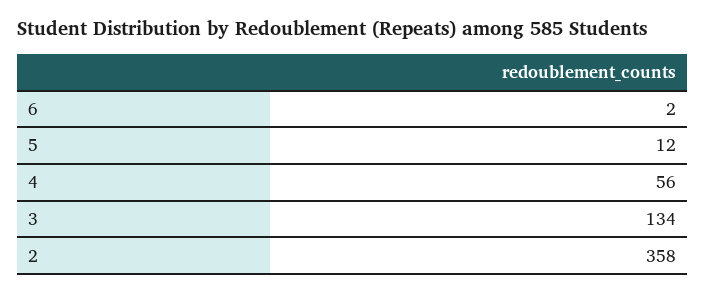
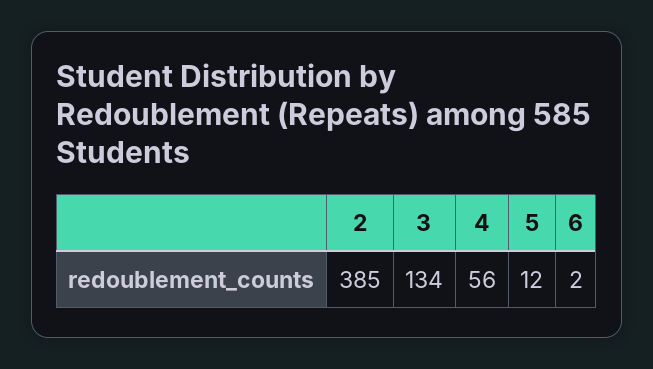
2: 358 -> 385

